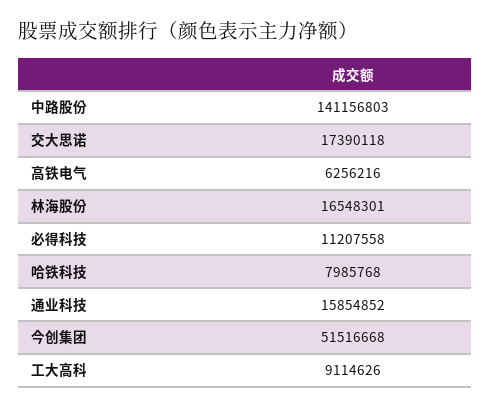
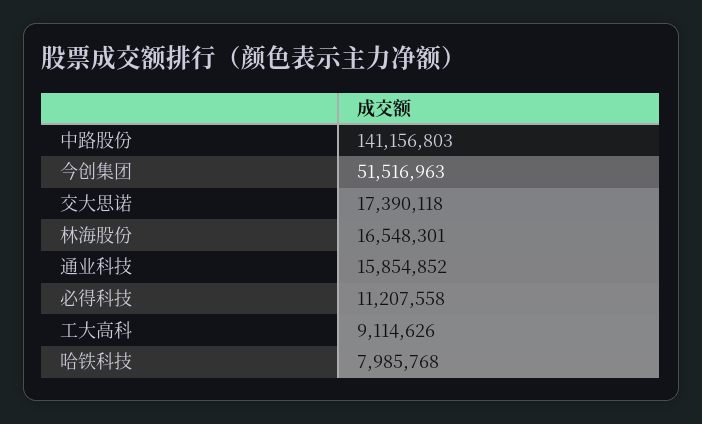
高铁电气: 6256216 -> none
今创集团: 51516668 -> 51516963

